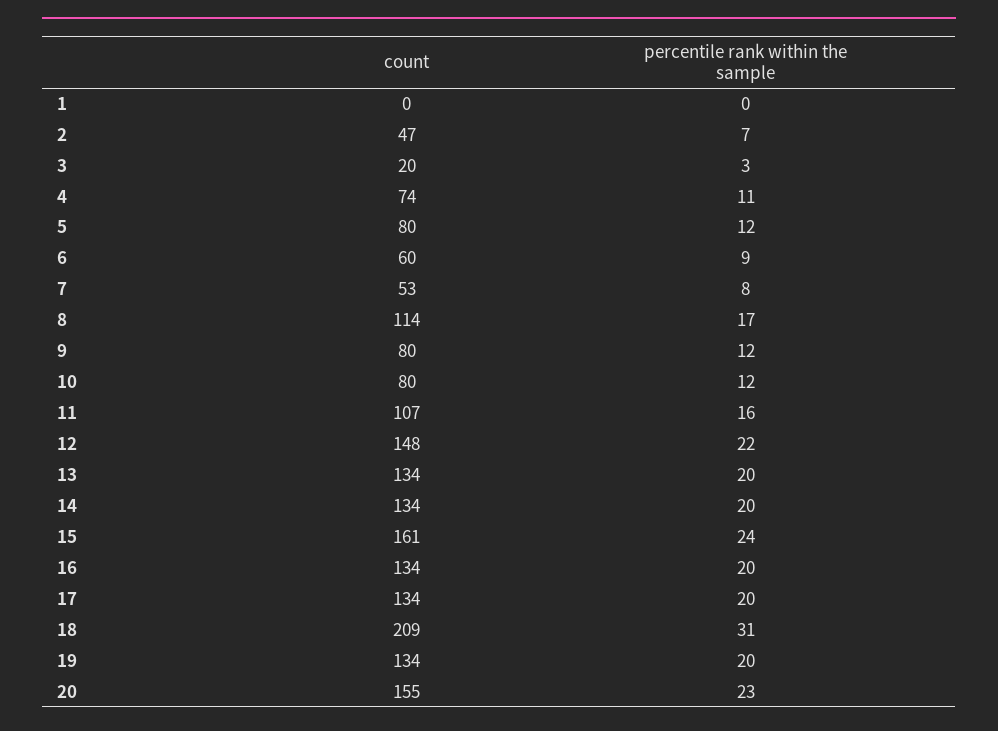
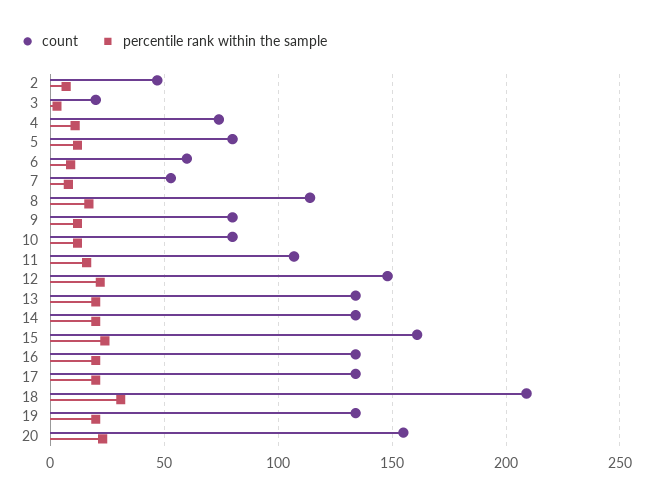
count, 1: 0 -> none
percentile rank within the sample, 1: 0 -> none

